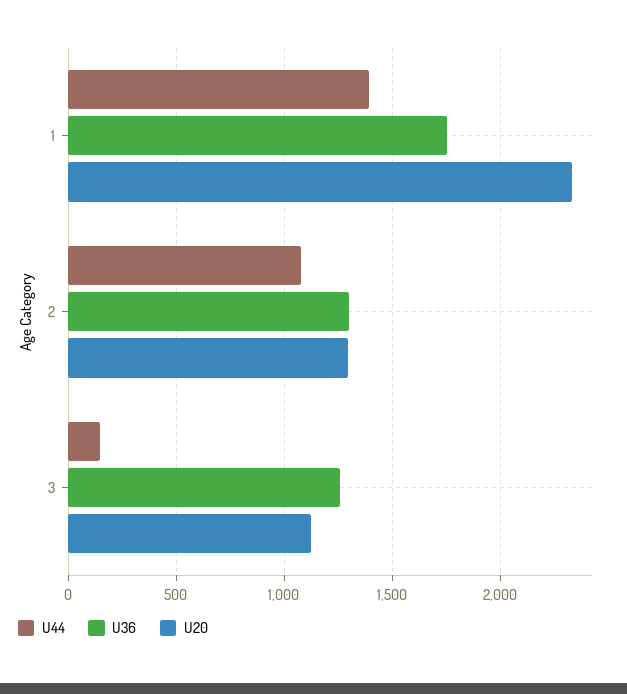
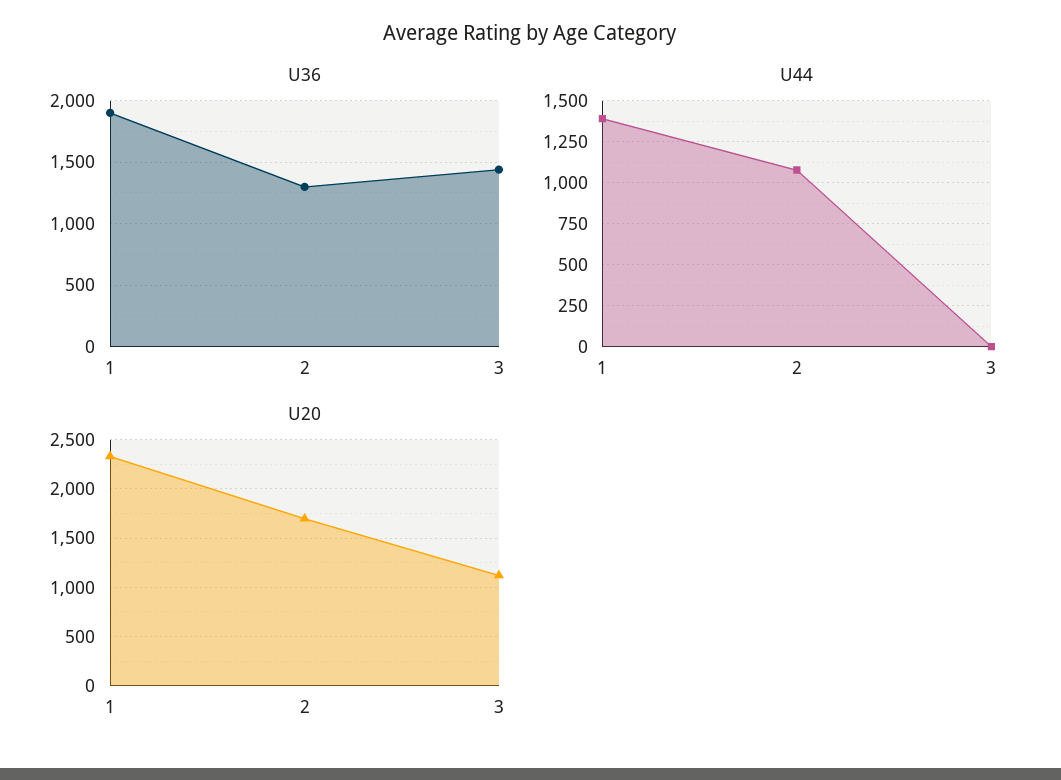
U36, 1: 1750 -> 1900
U20, 2: 1300 -> 1700
U44, 3: 150 -> 0
U36, 3: 1250 -> 1450

